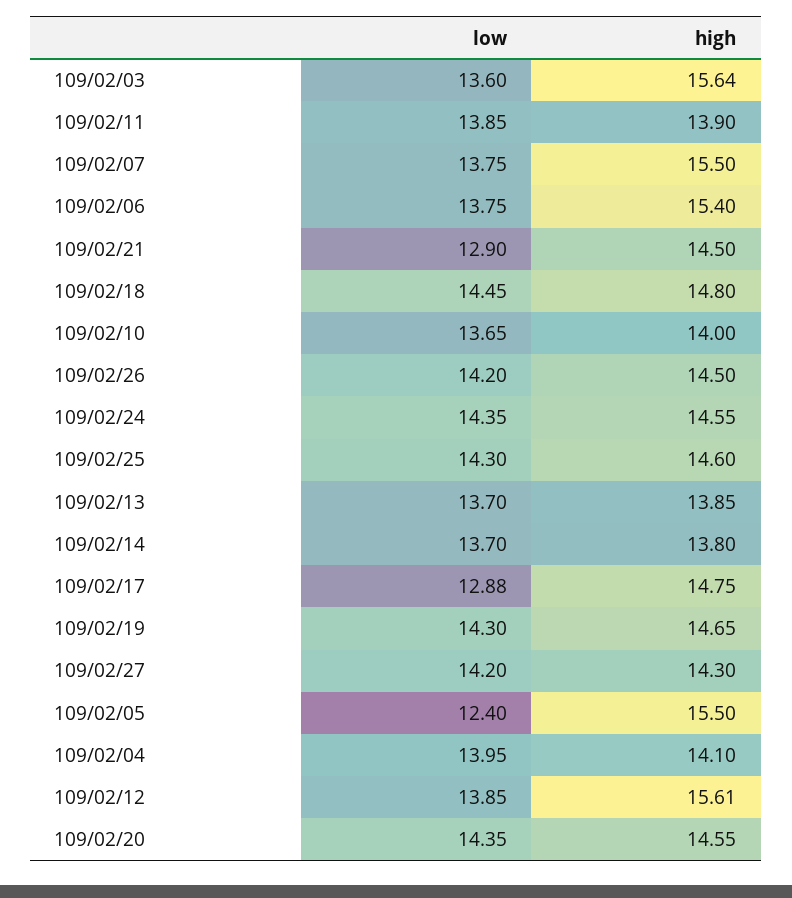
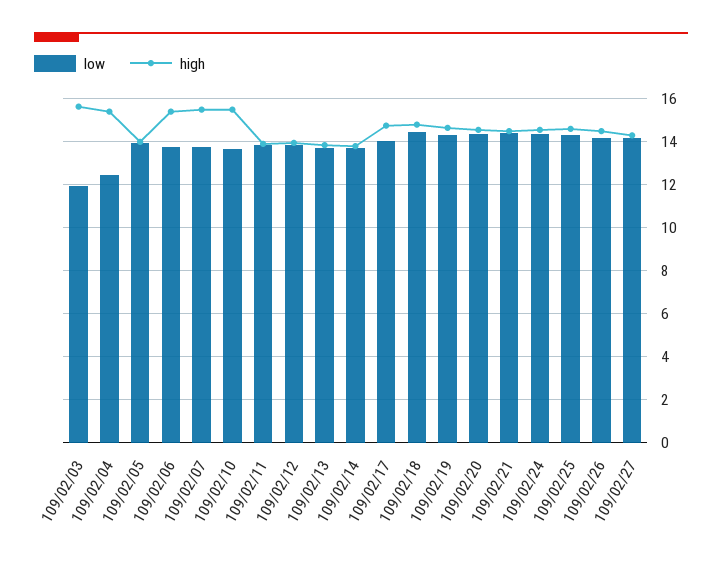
low, 109/02/03: 13.6 -> 12
low, 109/02/21: 12.9 -> 14.5
high, 109/02/10: 14 -> 15.5
low, 109/02/17: 12.88 -> 14
low, 109/02/05: 12.4 -> 14
high, 109/02/05: 15.5 -> 14
low, 109/02/04: 13.95 -> 12.5
high, 109/02/04: 14.1 -> 15.5
high, 109/02/12: 15.61 -> 14

